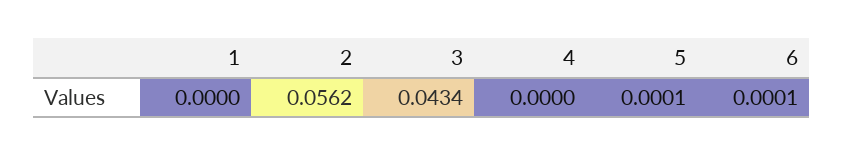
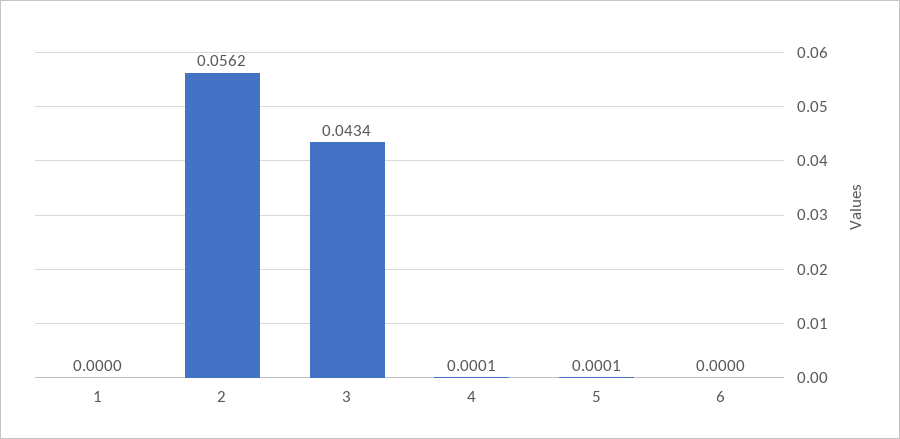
4: 0 -> 0.0001
6: 0.0001 -> 0

